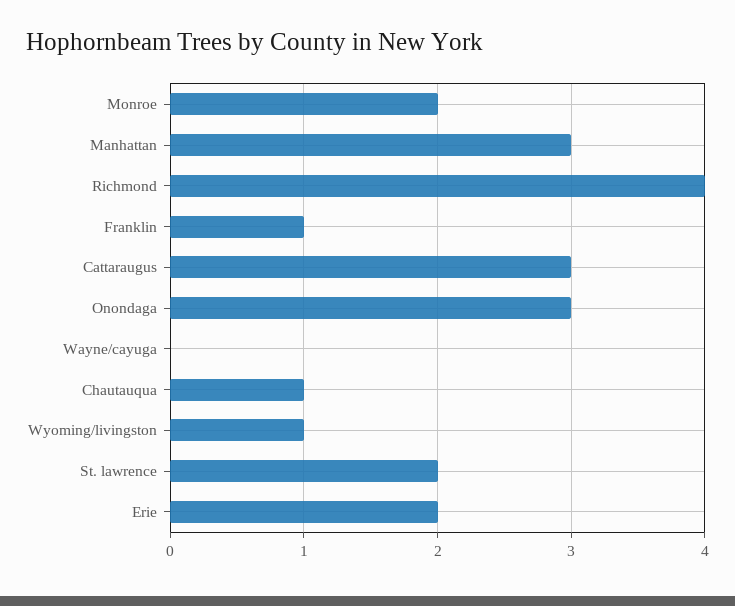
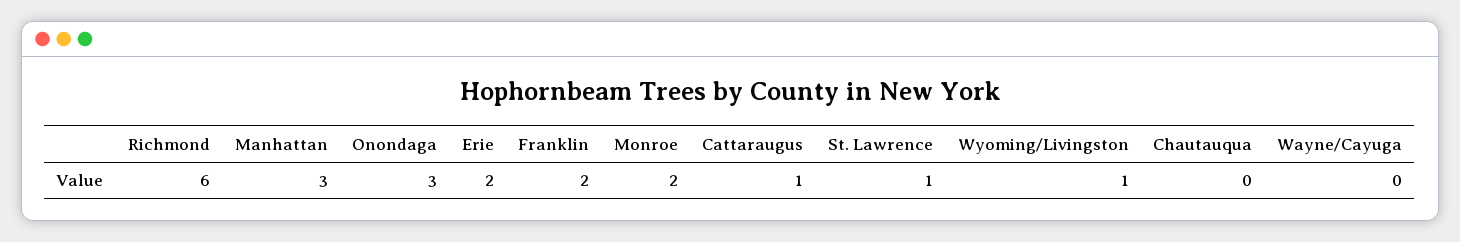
Richmond: 4 -> 6
Franklin: 1 -> 2
Cattaraugus: 3 -> 1
Chautauqua: 1 -> 0
St. lawrence: 2 -> 1

